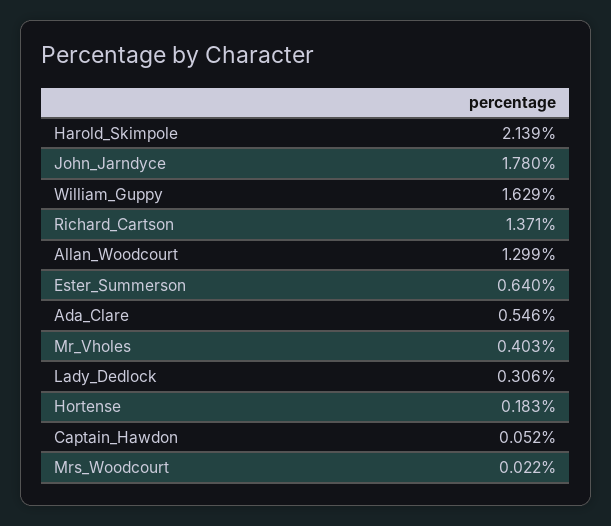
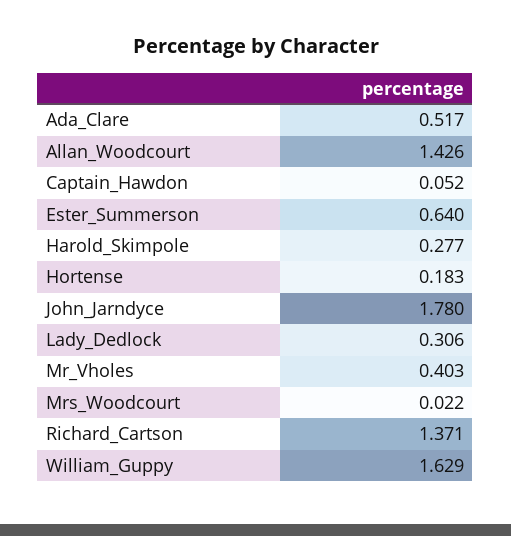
Harold_Skimpole: 2.139 -> 0.277
Allan_Woodcourt: 1.299 -> 1.426
Ada_Clare: 0.546 -> 0.517

